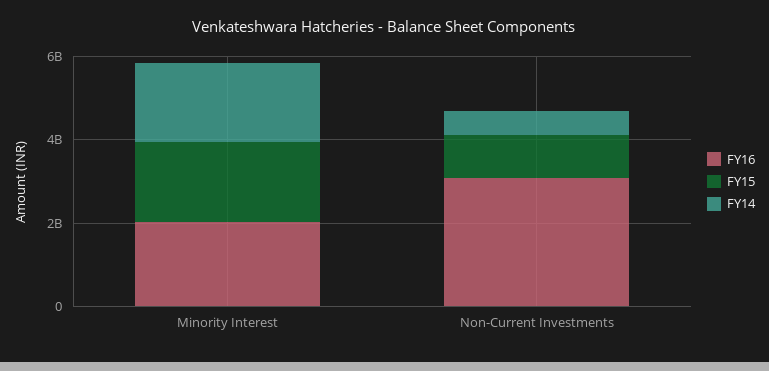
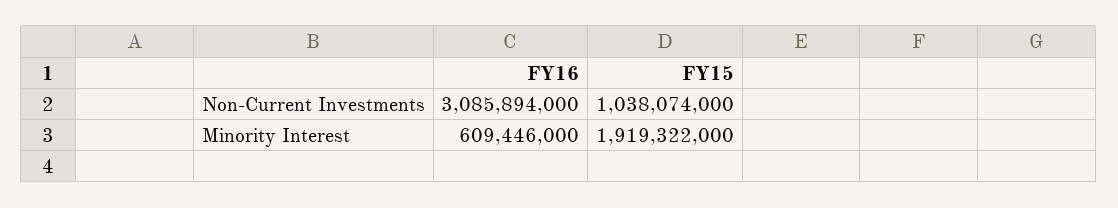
FY16, Minority Interest: 2000000000 -> 609446000
FY14, Minority Interest: 2000000000 -> none
FY14, Non-Current Investments: 500000000 -> none

